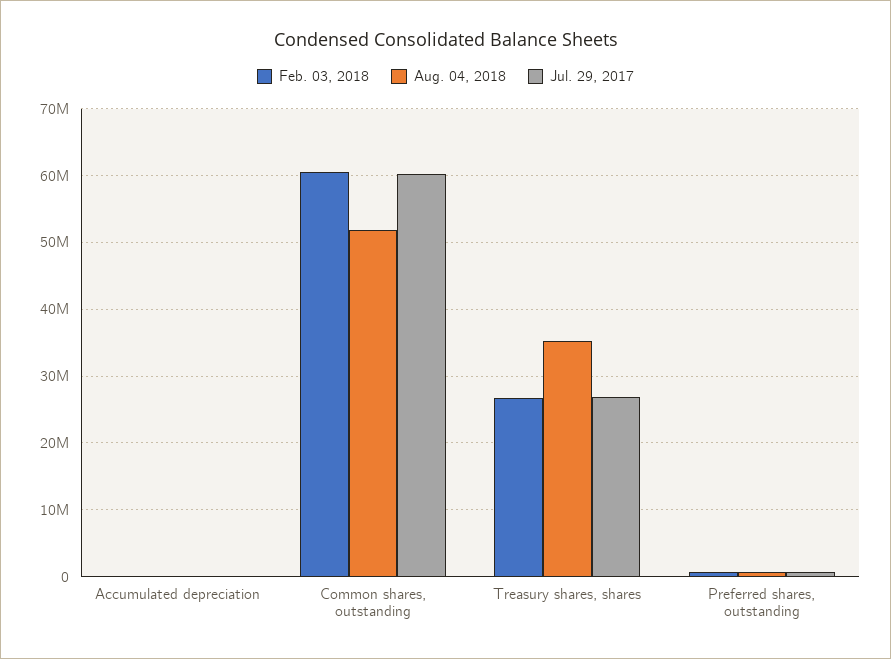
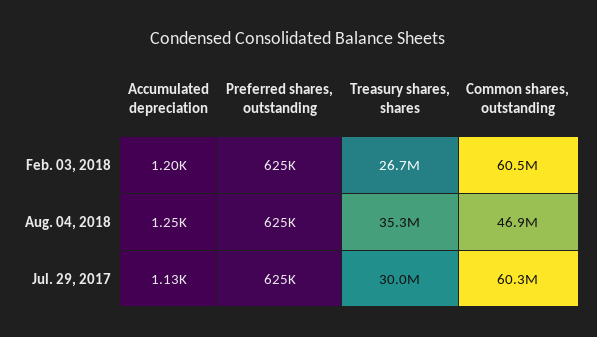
Aug. 04, 2018, Common shares, outstanding: 52000000 -> 46900000
Jul. 29, 2017, Treasury shares, shares: 27000000 -> 30000000

